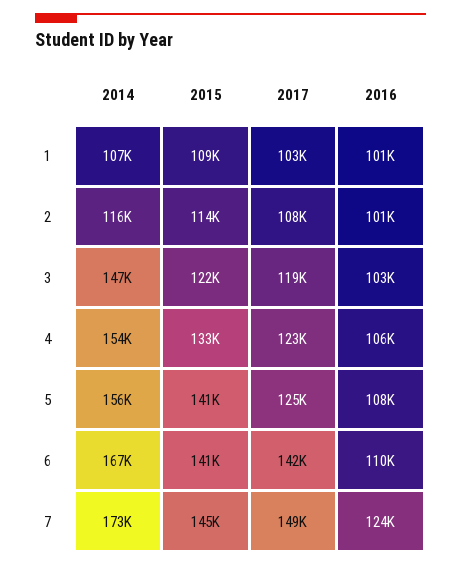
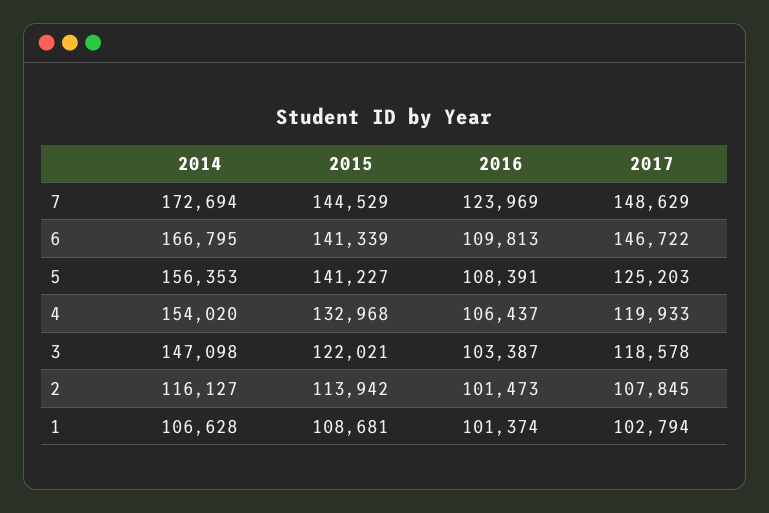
2017, 4: 123000 -> 119933
2017, 6: 142000 -> 146722

